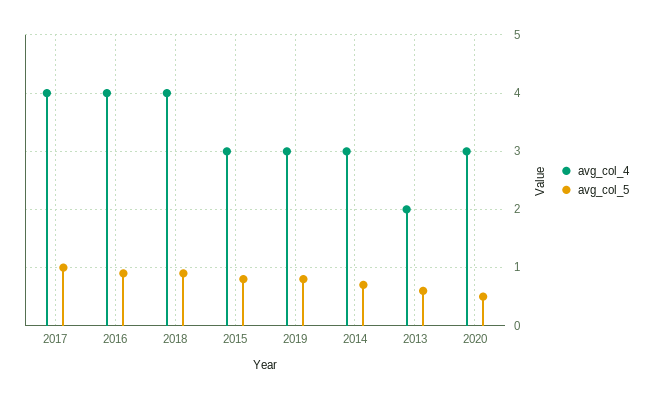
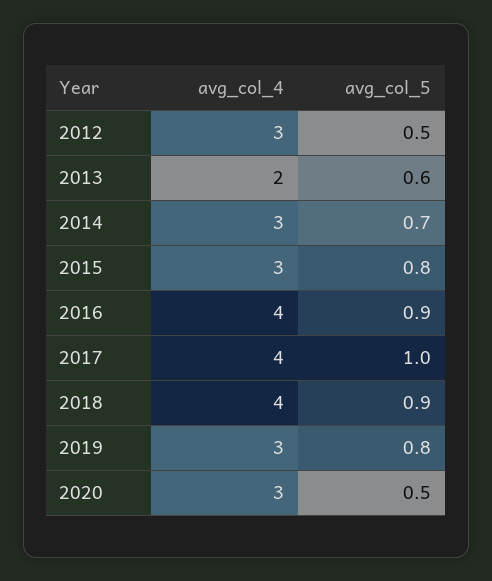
avg_col_4, 2012: none -> 3
avg_col_5, 2012: none -> 0.5

